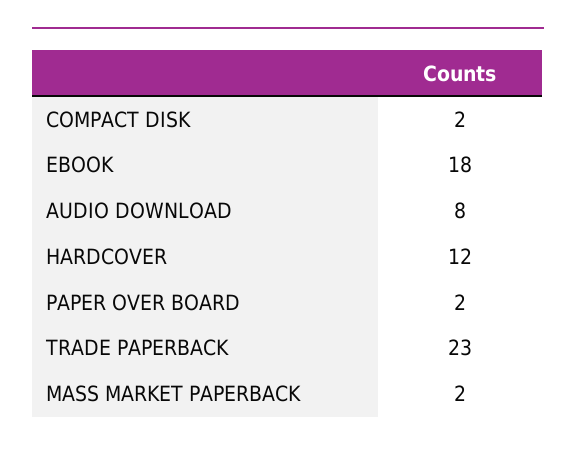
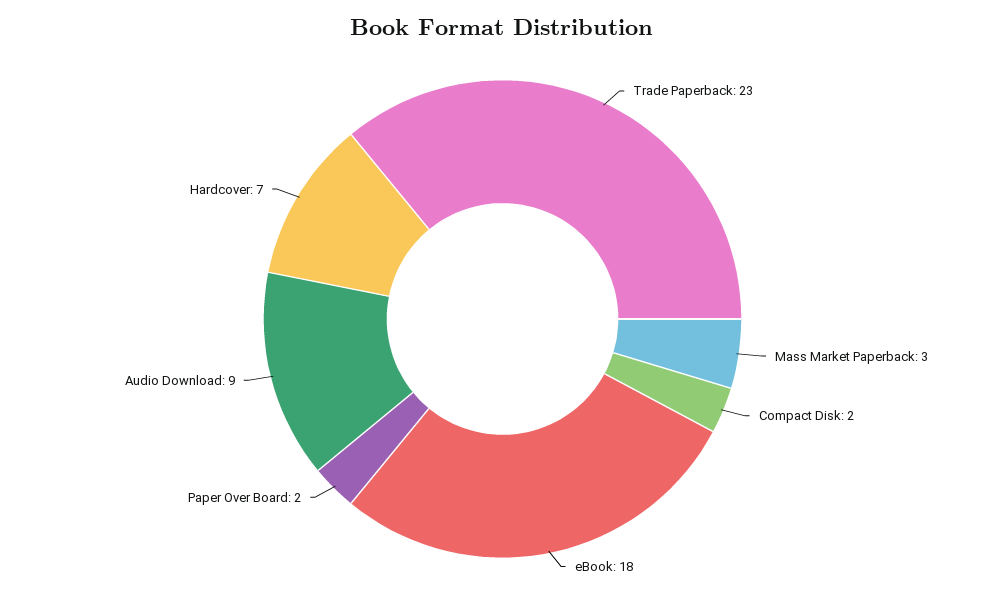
AUDIO DOWNLOAD: 8 -> 9
HARDCOVER: 12 -> 7
MASS MARKET PAPERBACK: 2 -> 3

